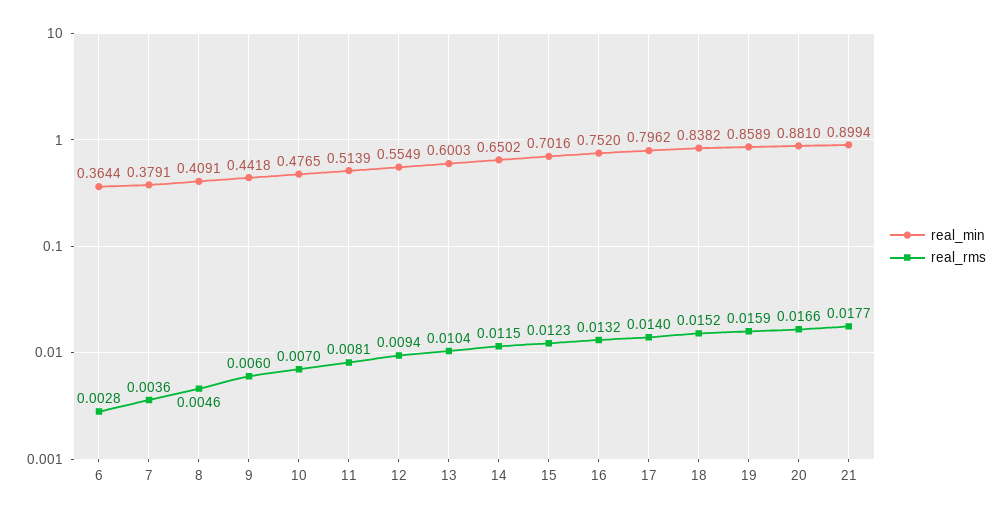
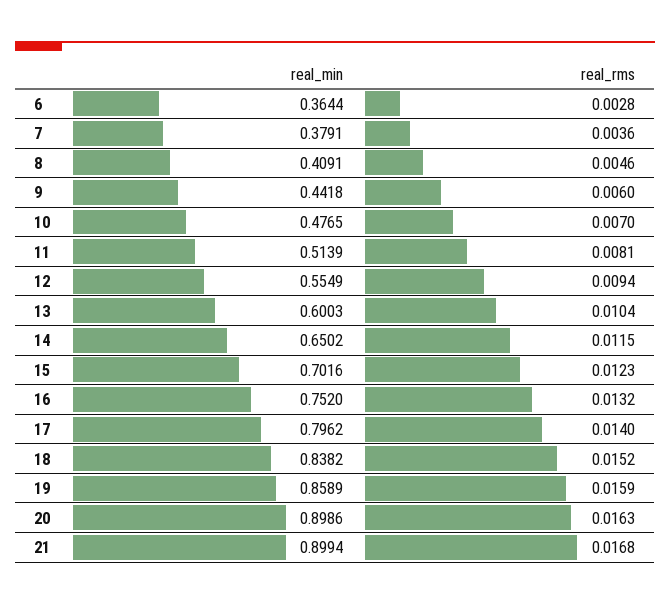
real_min, 20: 0.881 -> 0.8986
real_rms, 20: 0.0166 -> 0.0163
real_rms, 21: 0.0177 -> 0.0168

